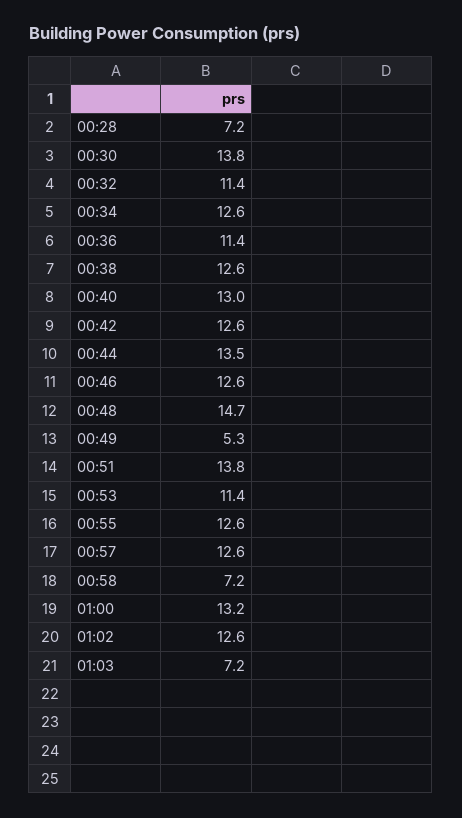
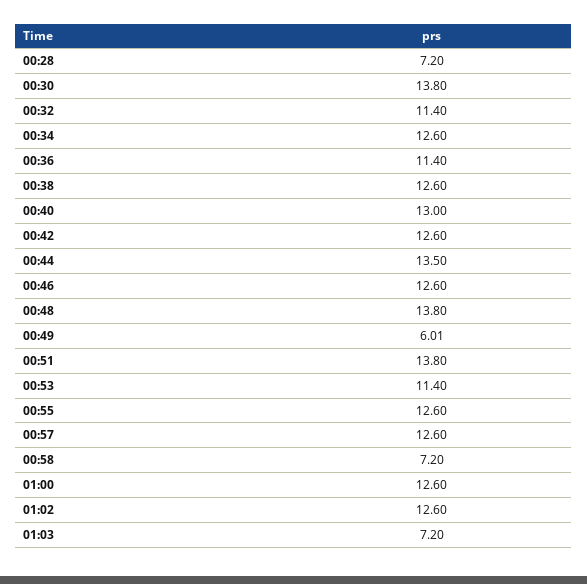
00:48: 14.7 -> 13.8
00:49: 5.3 -> 6.01
01:00: 13.2 -> 12.6

